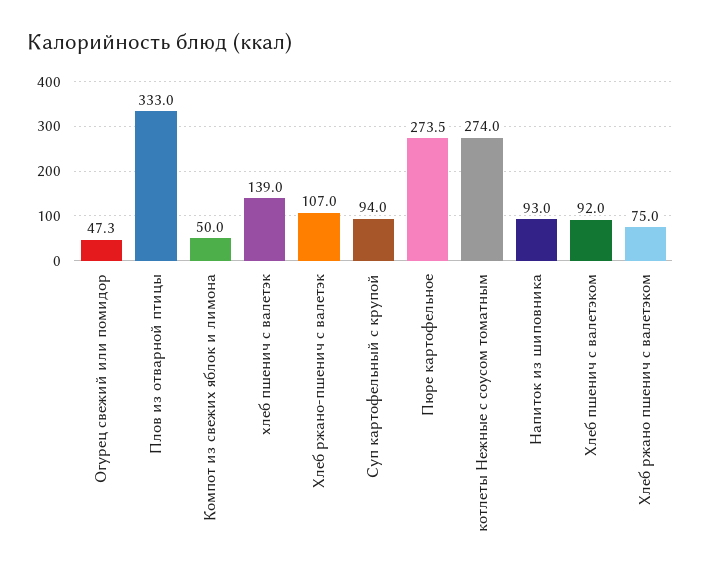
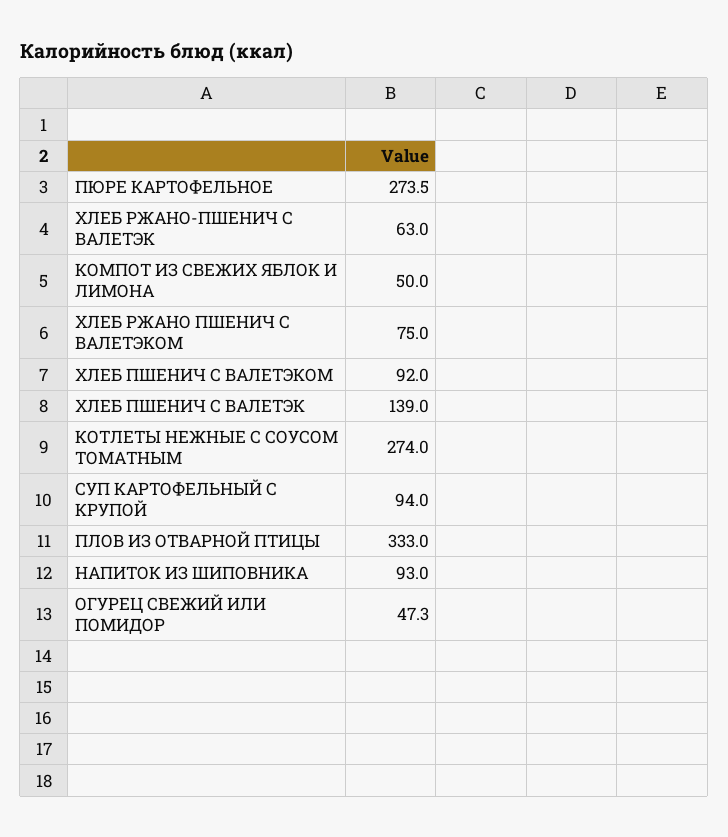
Хлеб ржано-пшенич с валетэк: 107 -> 63

